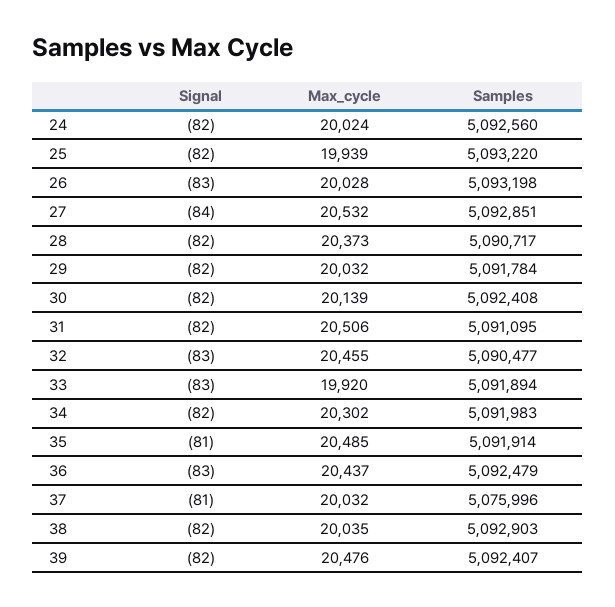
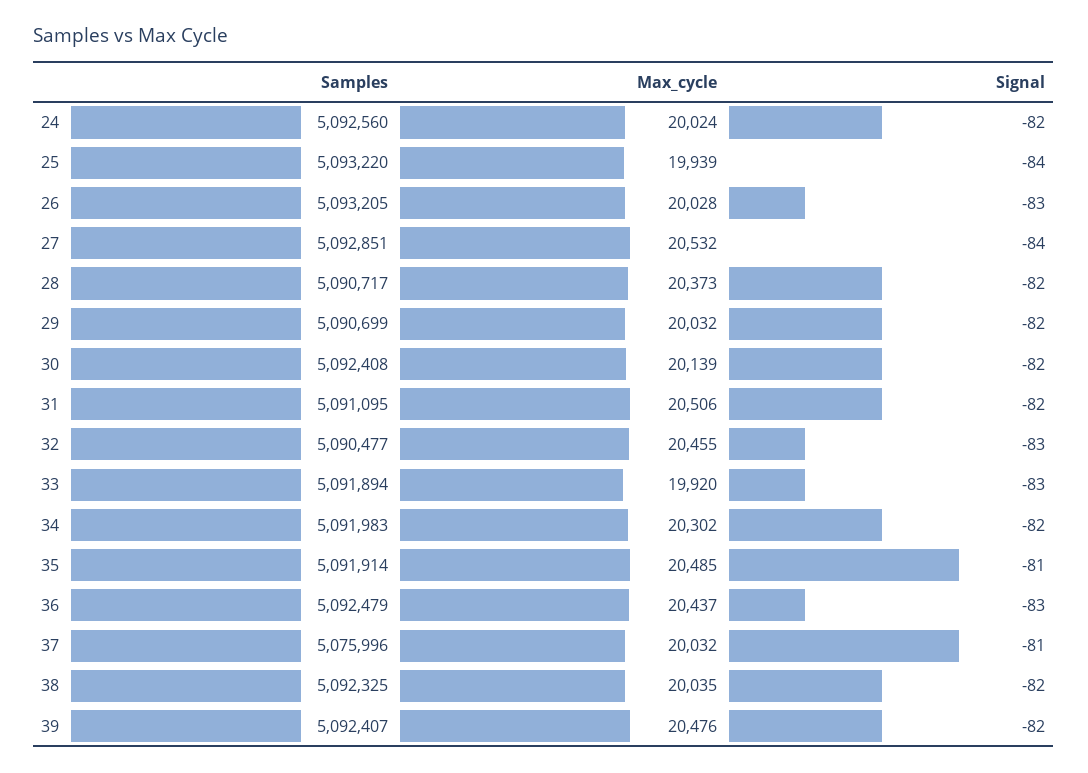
Signal, 25: -82 -> -84
Samples, 26: 5093198 -> 5093205
Samples, 29: 5091784 -> 5090699
Samples, 38: 5092903 -> 5092325

